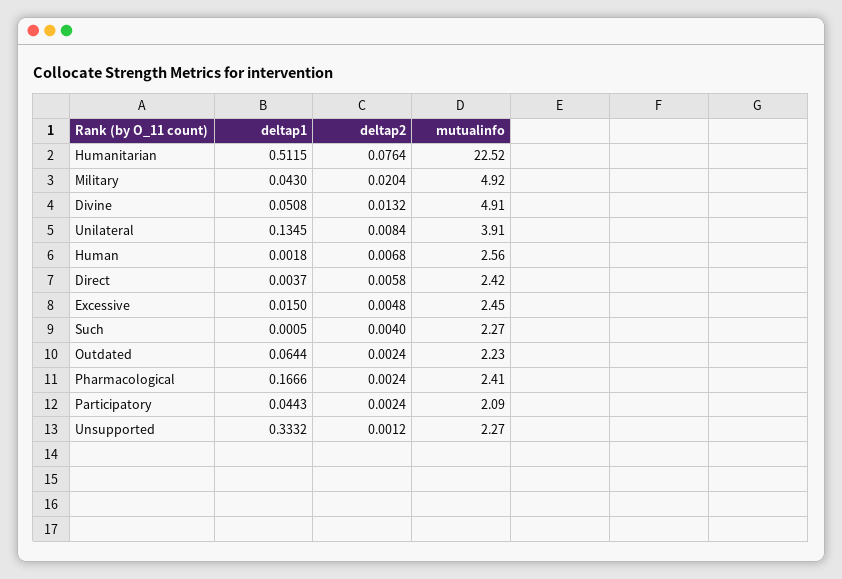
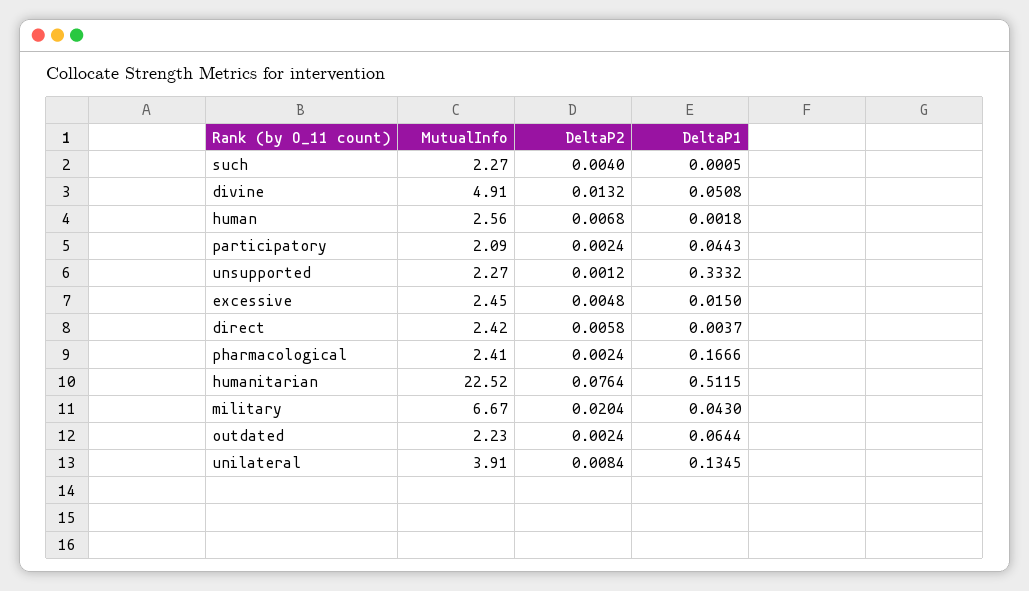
mutualinfo, Military: 4.92 -> 6.67

